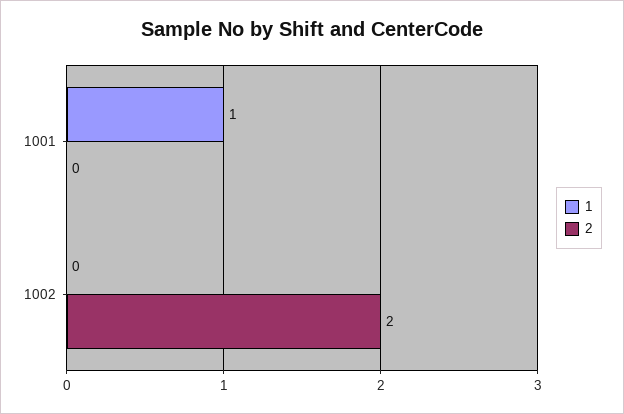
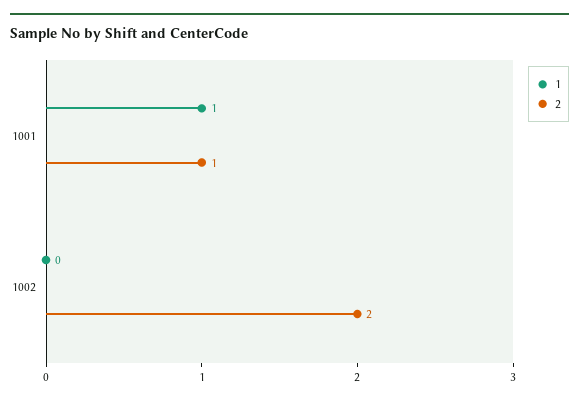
2, 1001: 0 -> 1

